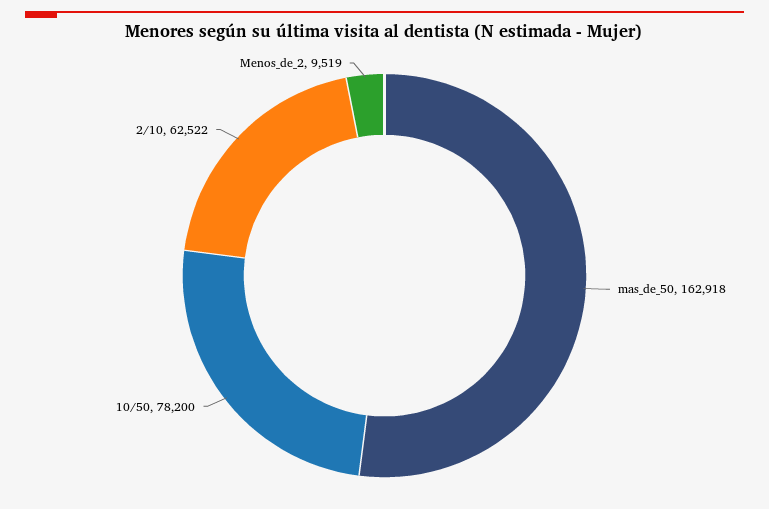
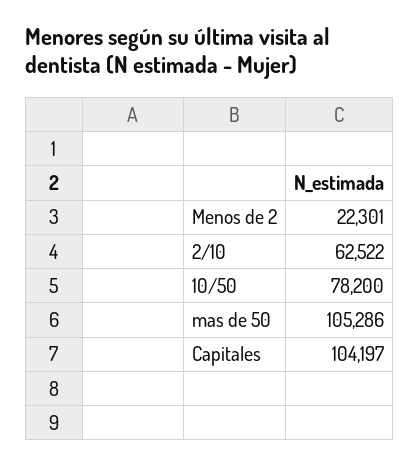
mas_de_50: 162918 -> 105286
Menos_de_2: 9519 -> 22301
Capitales: none -> 104197

